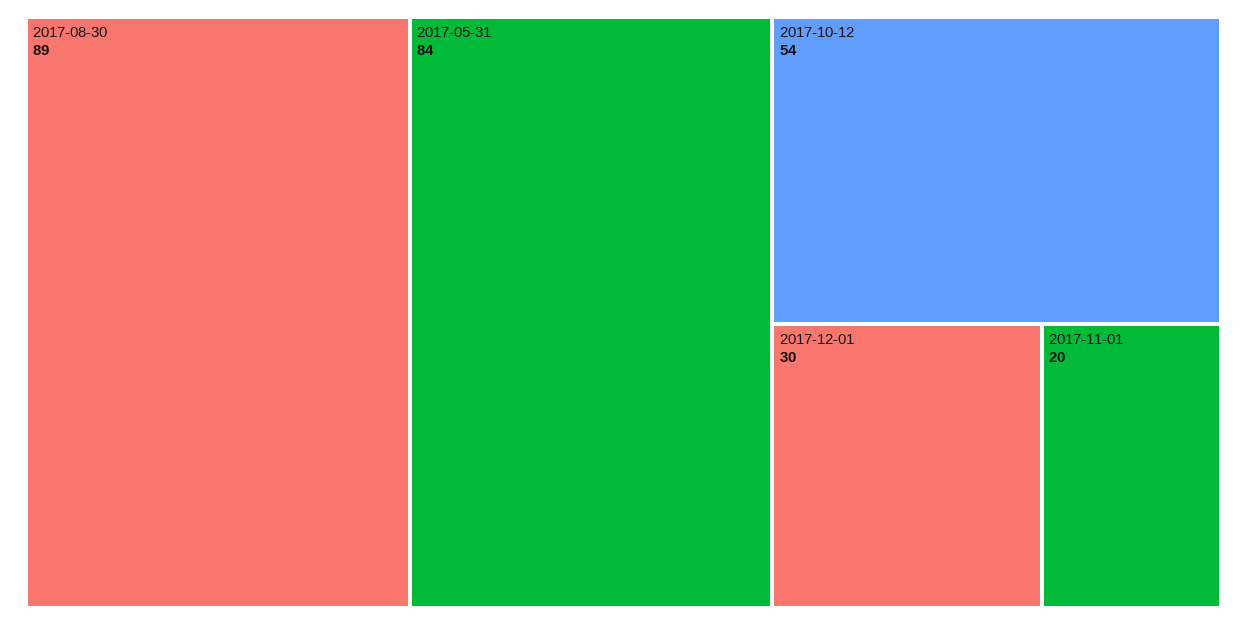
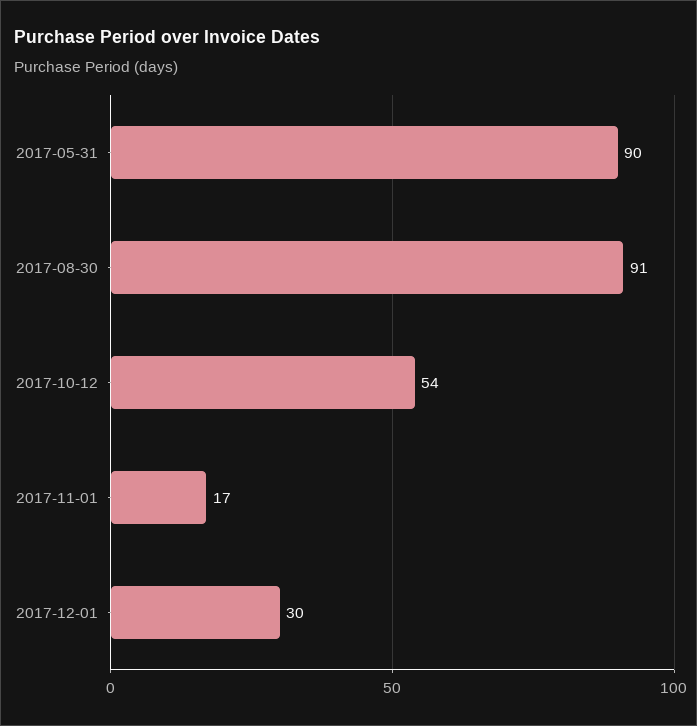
2017-08-30: 89 -> 91
2017-05-31: 84 -> 90
2017-11-01: 20 -> 17

